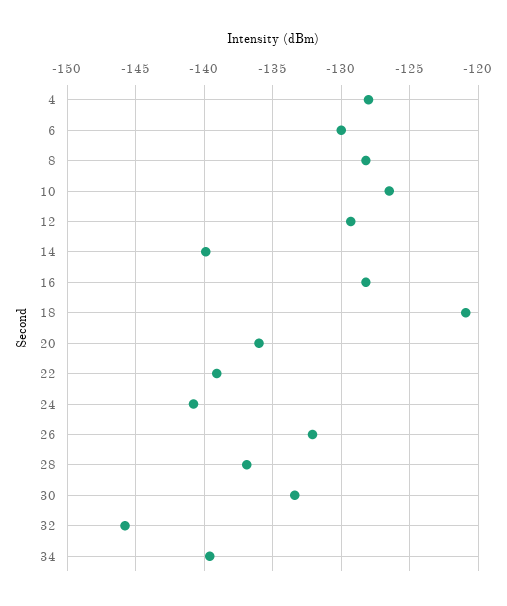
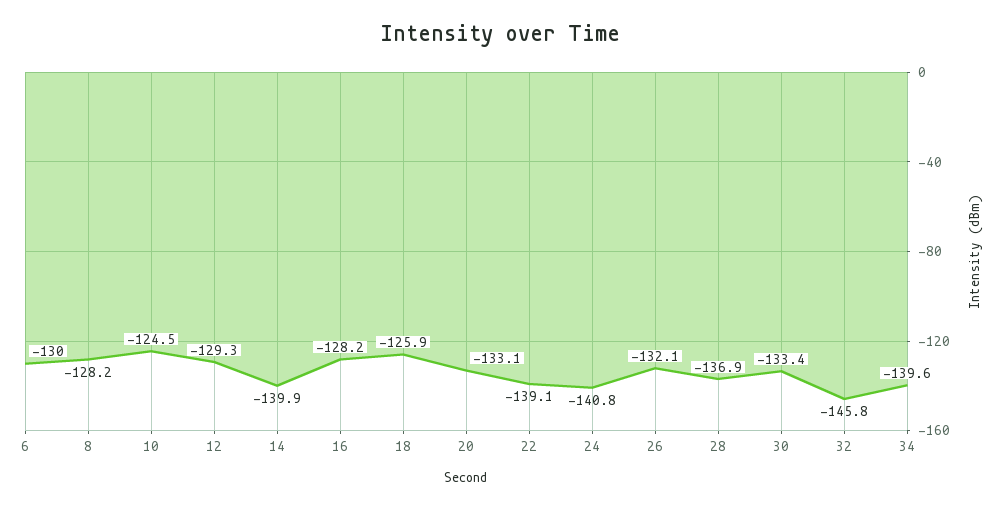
4: -128 -> none
10: -126.5 -> -124.5
18: -121 -> -125.9
20: -136 -> -133.1

